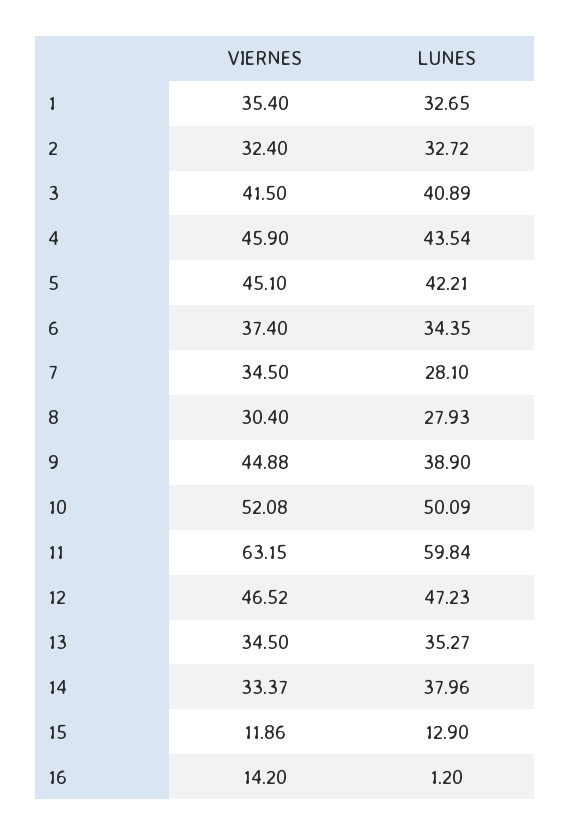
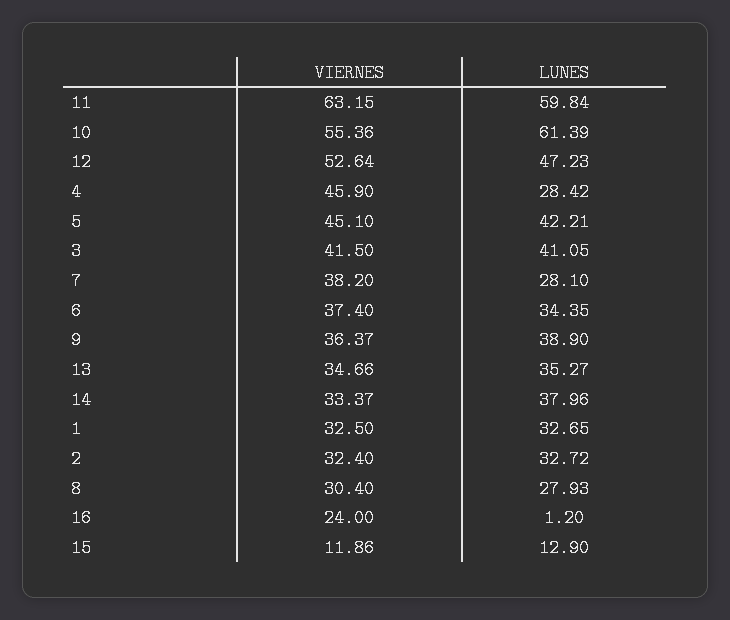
VIERNES, 1: 35.4 -> 32.5
LUNES, 3: 40.89 -> 41.05
LUNES, 4: 43.54 -> 28.42
VIERNES, 7: 34.5 -> 38.2
VIERNES, 9: 44.88 -> 36.37
VIERNES, 10: 52.08 -> 55.36
LUNES, 10: 50.09 -> 61.39
VIERNES, 12: 46.52 -> 52.64
VIERNES, 13: 34.5 -> 34.66
VIERNES, 16: 14.2 -> 24

